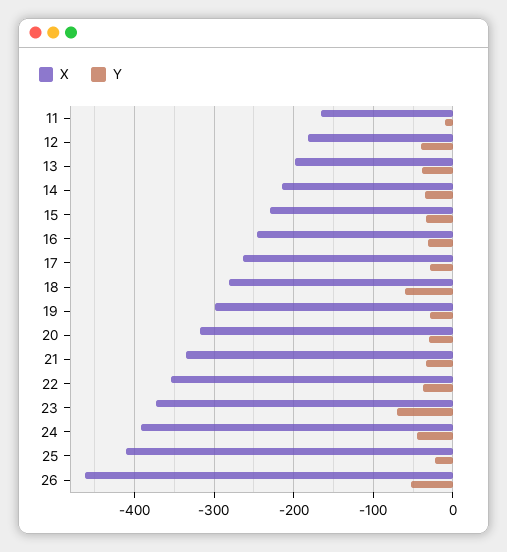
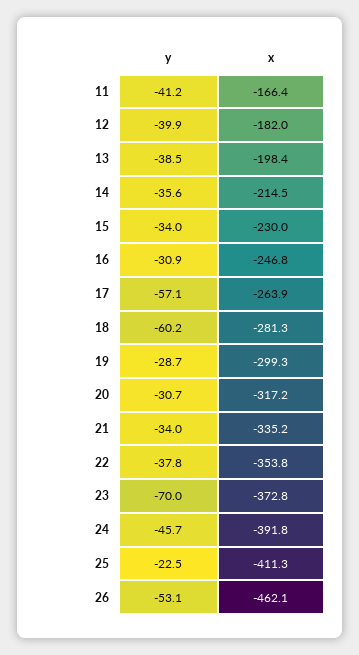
Y, 11: -10 -> -41.2
Y, 17: -30 -> -57.1

